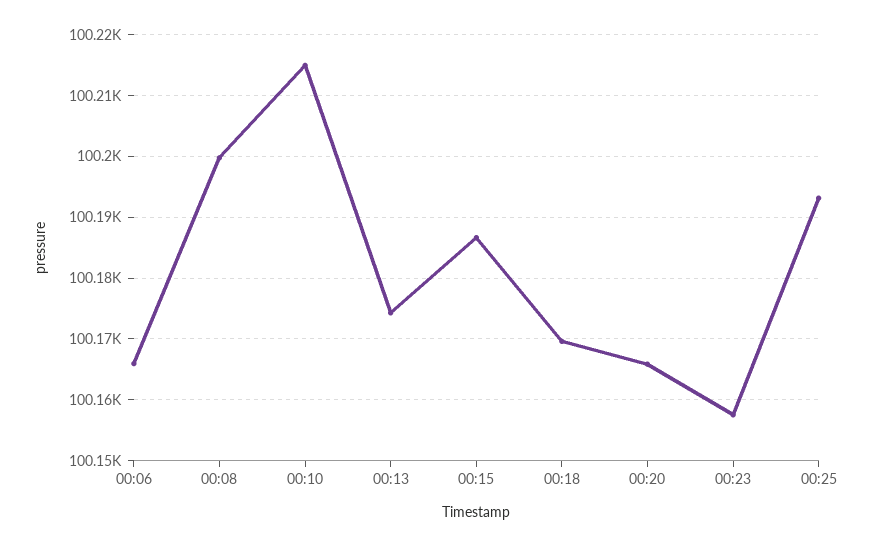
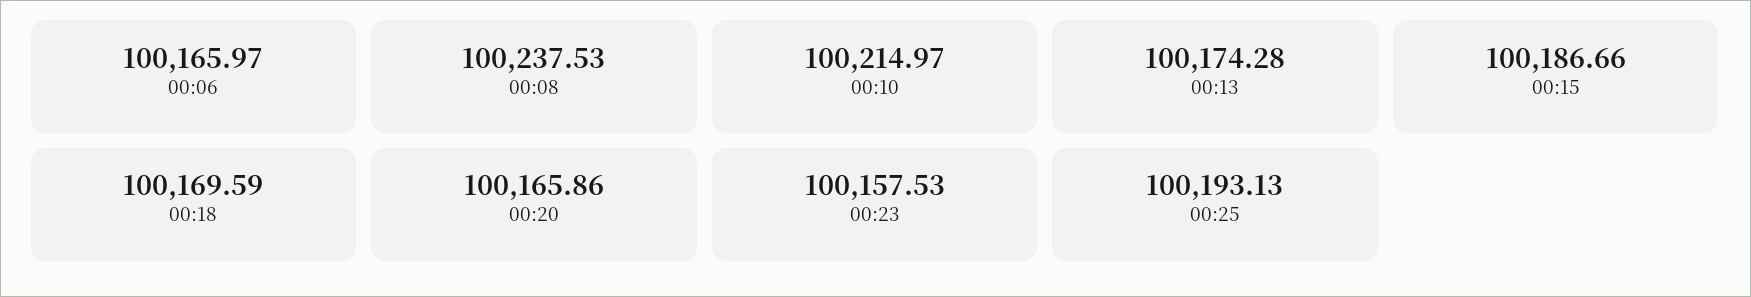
00:08: 100200 -> 100237.53

